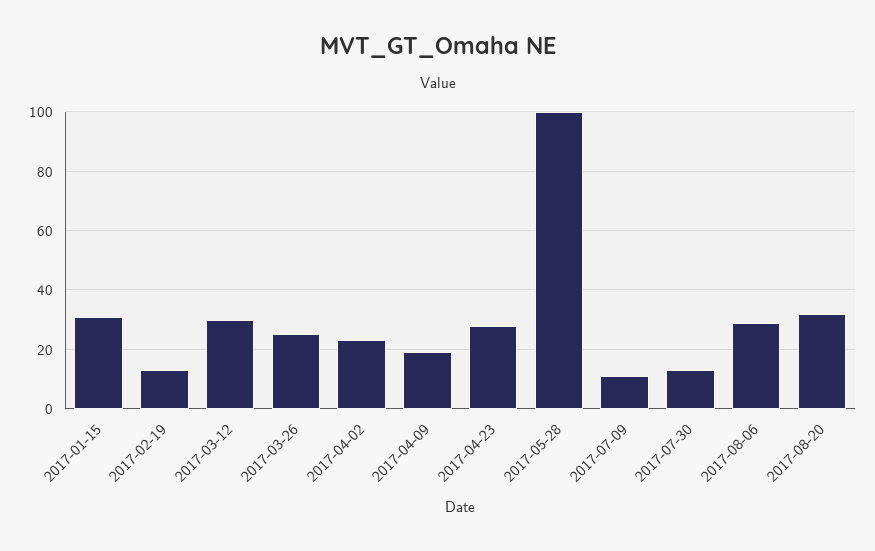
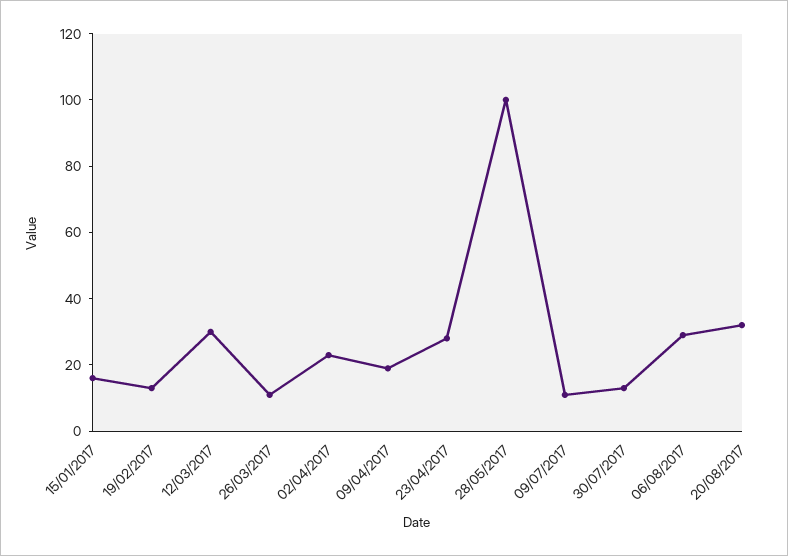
2017-01-15: 30 -> 15
2017-03-26: 25 -> 10

